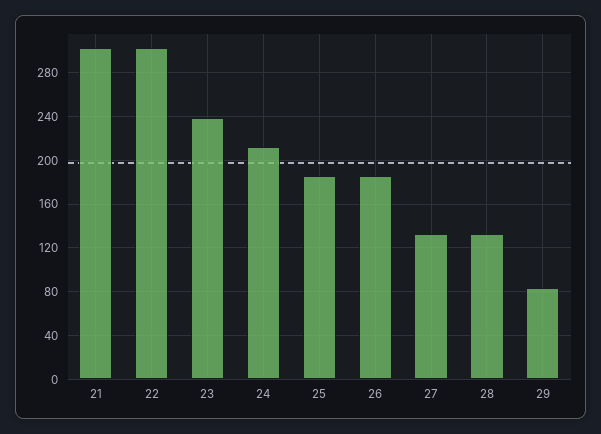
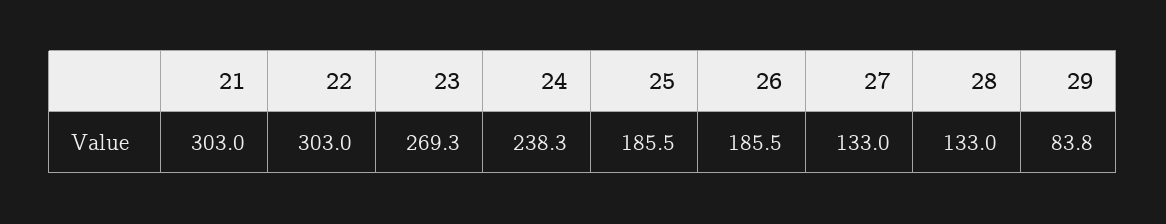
23: 240 -> 269.3
24: 210 -> 238.3

